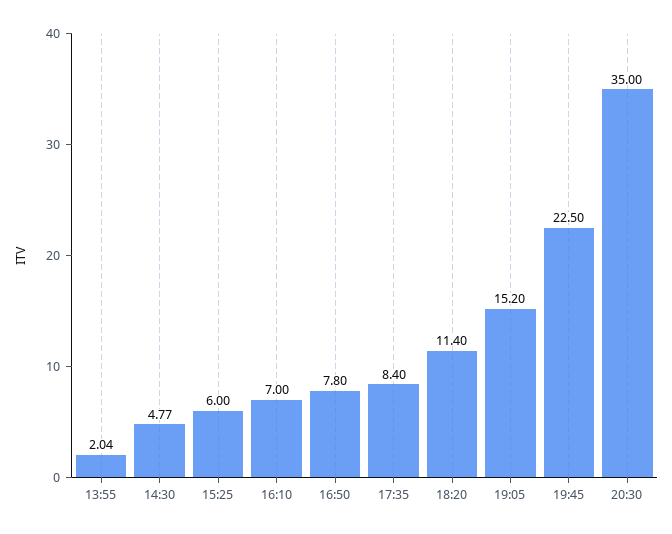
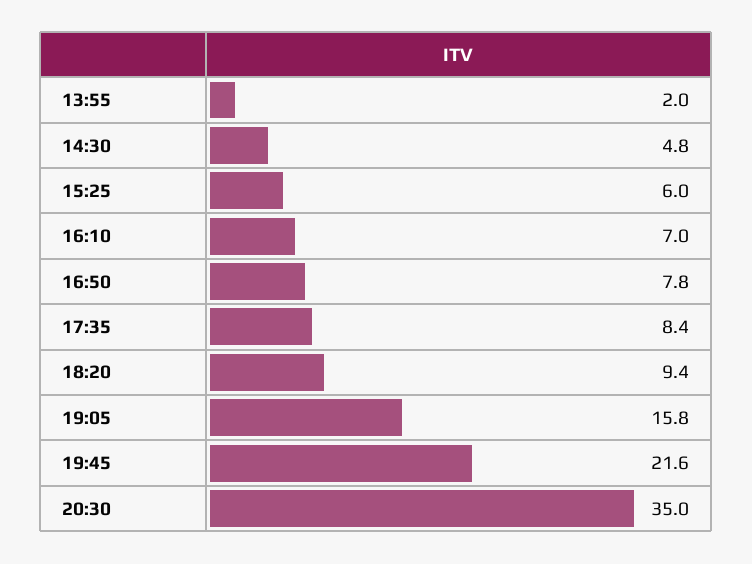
18:20: 11.4 -> 9.4
19:05: 15.2 -> 15.8
19:45: 22.5 -> 21.6

